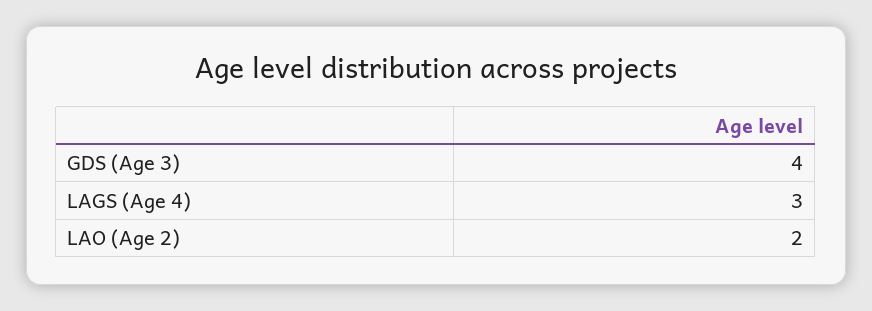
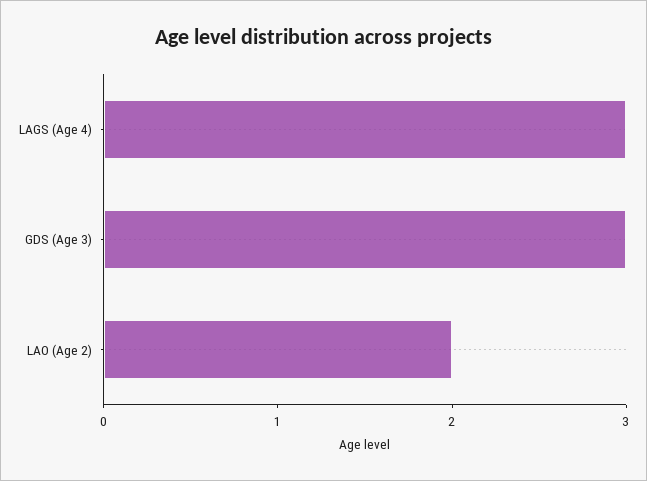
GDS (Age 3): 4 -> 3

